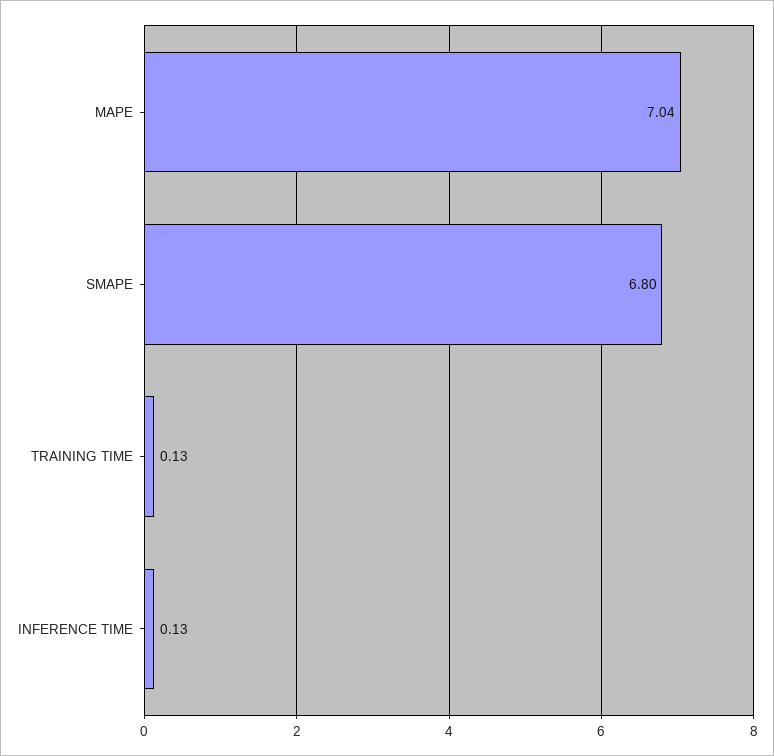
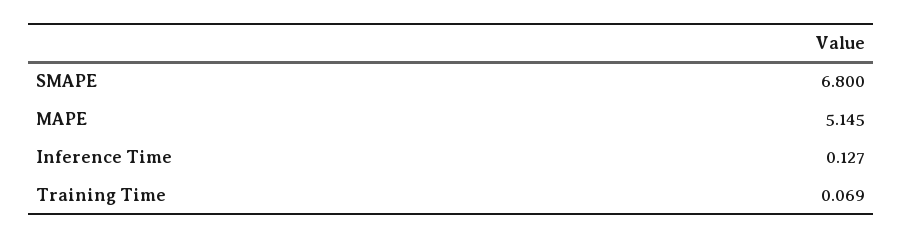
MAPE: 7.04 -> 5.145
TRAINING TIME: 0.13 -> 0.069

